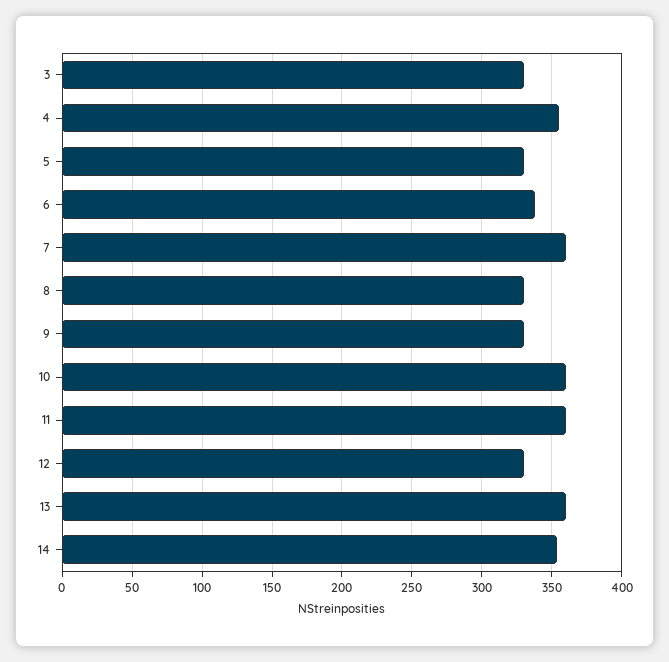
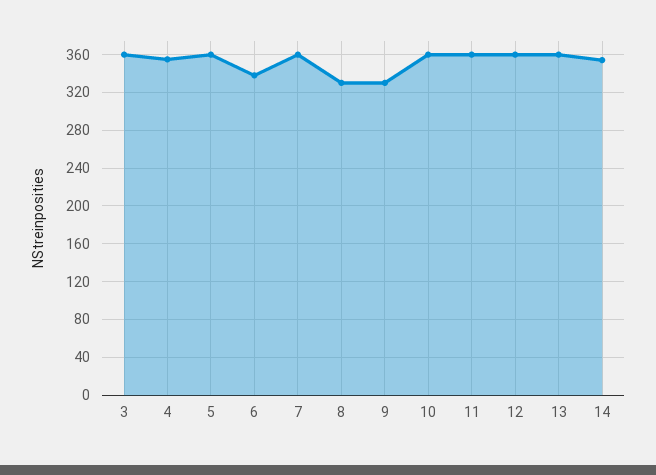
3: 330 -> 360
5: 330 -> 360
12: 330 -> 360

